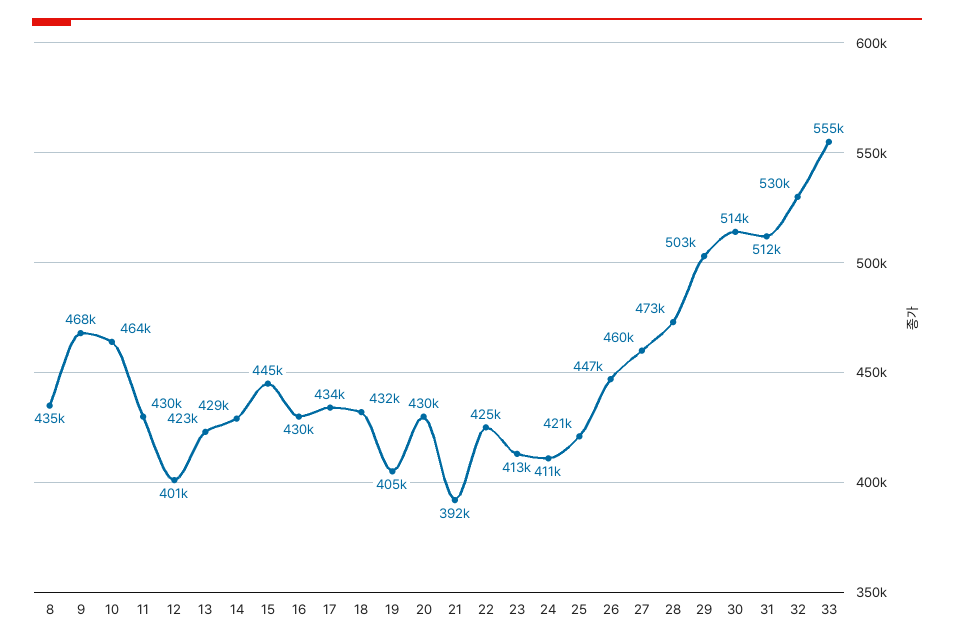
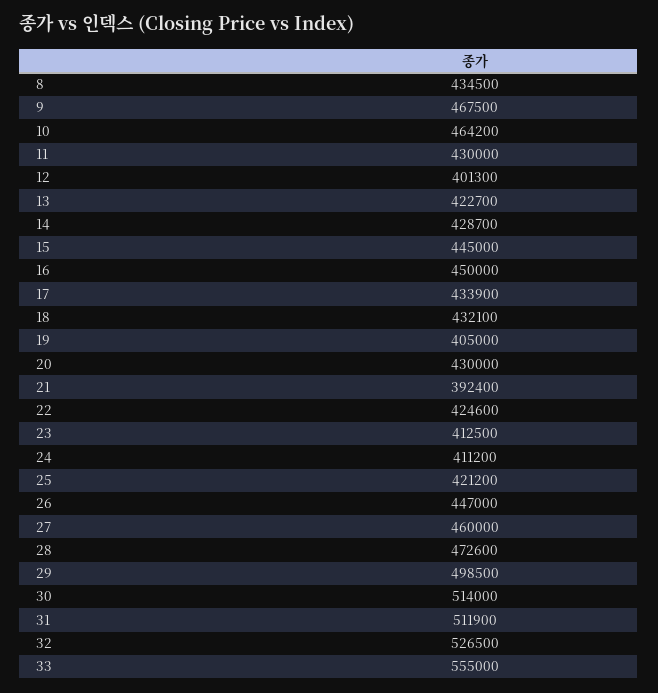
16: 430000 -> 450000
29: 503000 -> 498500
32: 530000 -> 526500

